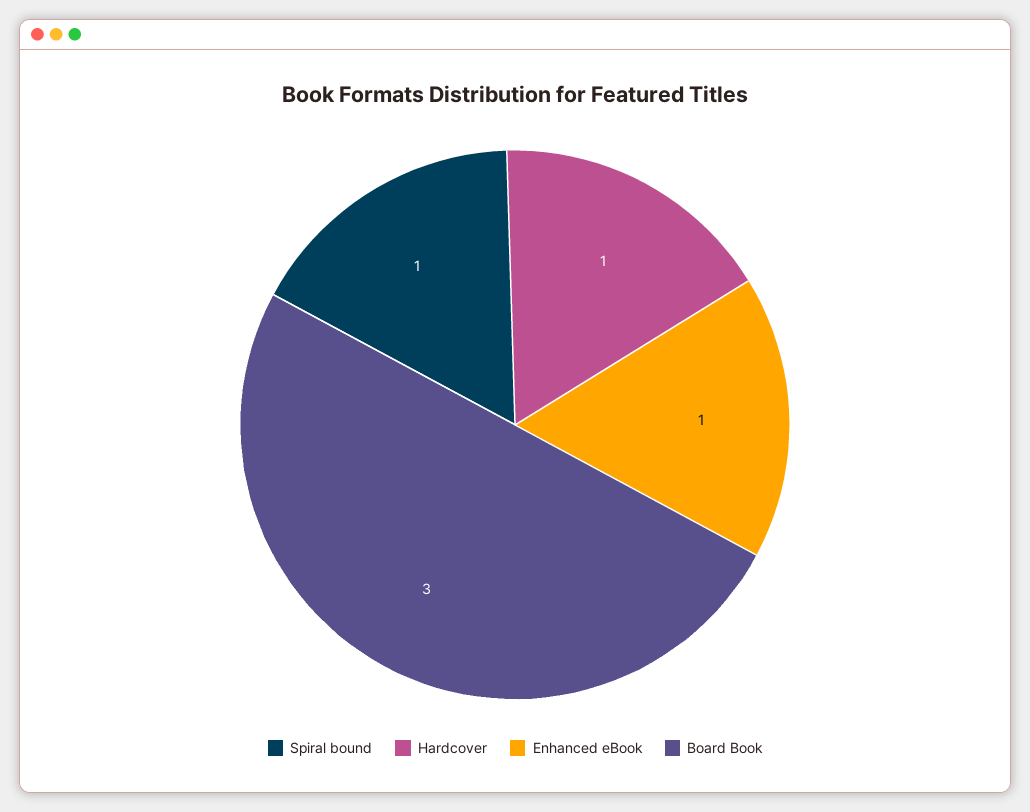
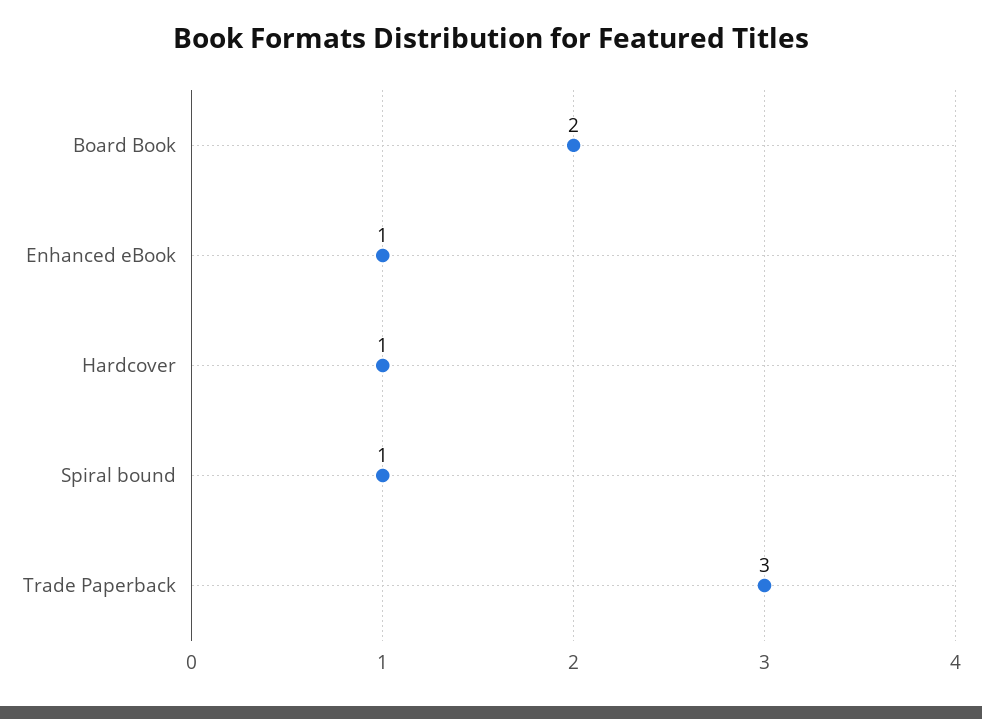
Board Book: 3 -> 2
Trade Paperback: none -> 3

